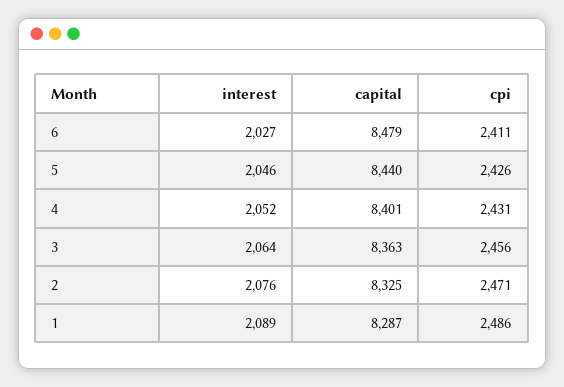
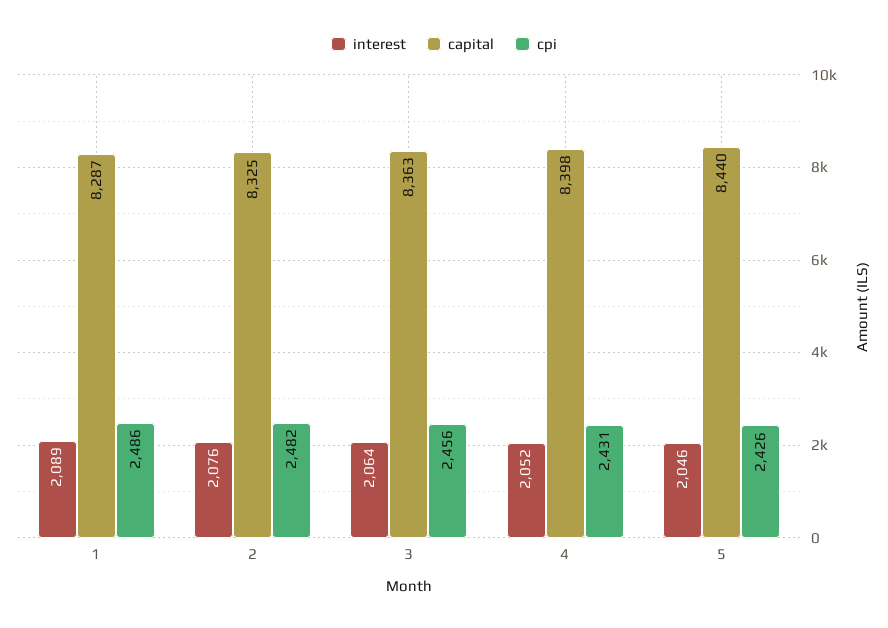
interest, 6: 2027 -> none
capital, 6: 8479 -> none
cpi, 6: 2411 -> none
capital, 4: 8401 -> 8398
cpi, 2: 2471 -> 2482

